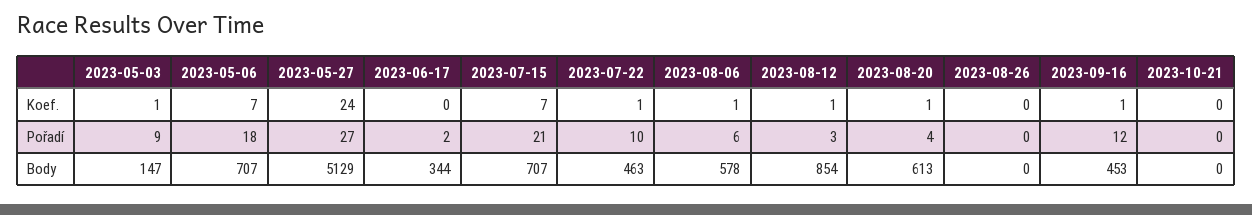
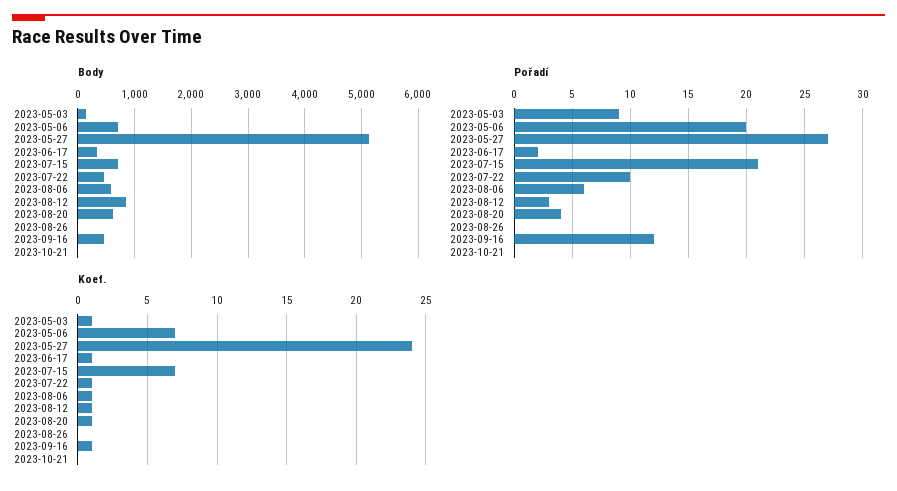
Koef., 2023-06-17: 0 -> 1
Pořadí, 2023-05-06: 18 -> 20

